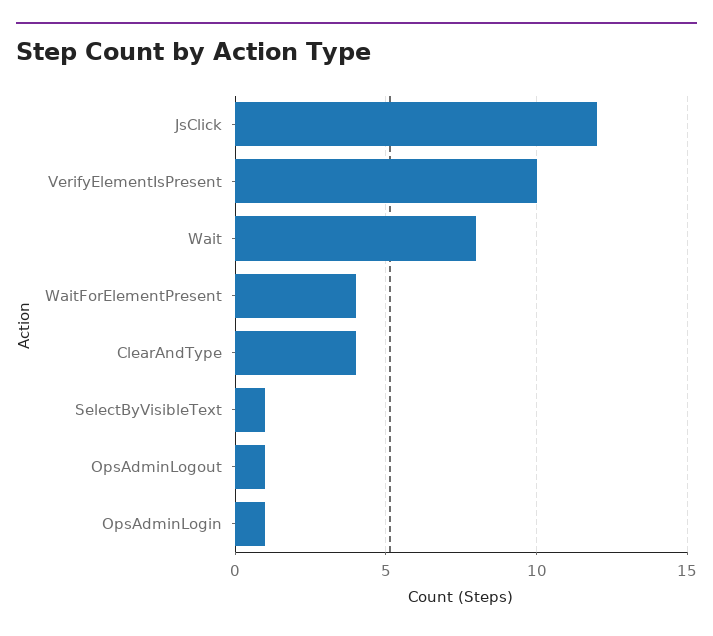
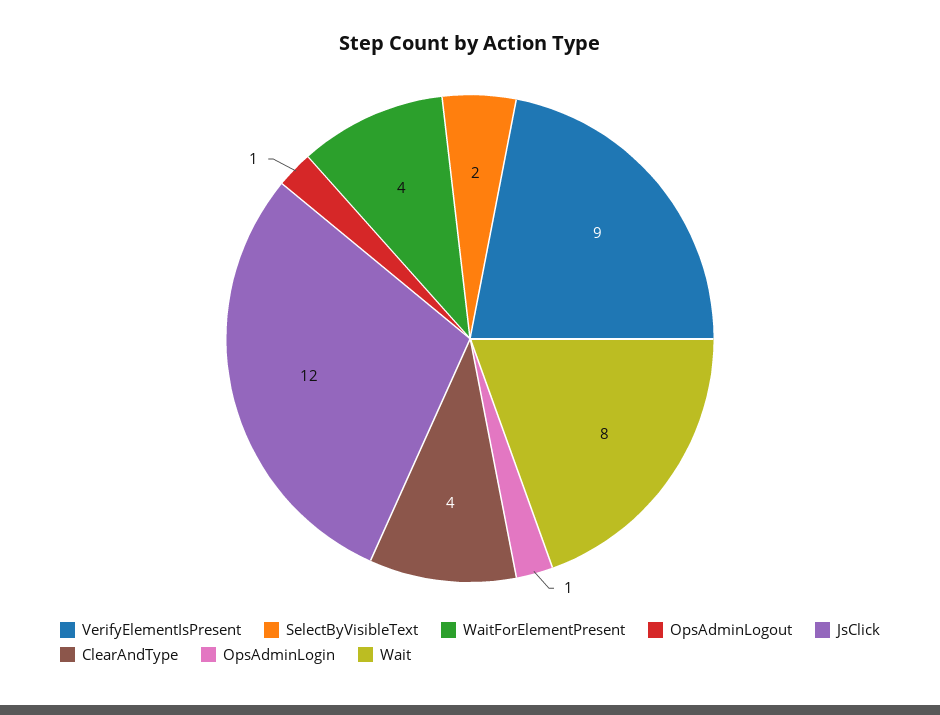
VerifyElementIsPresent: 10 -> 9
SelectByVisibleText: 1 -> 2

